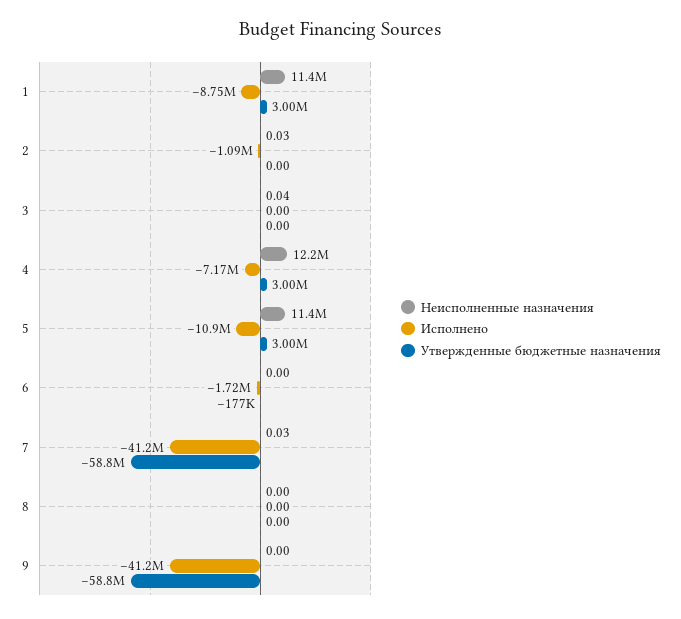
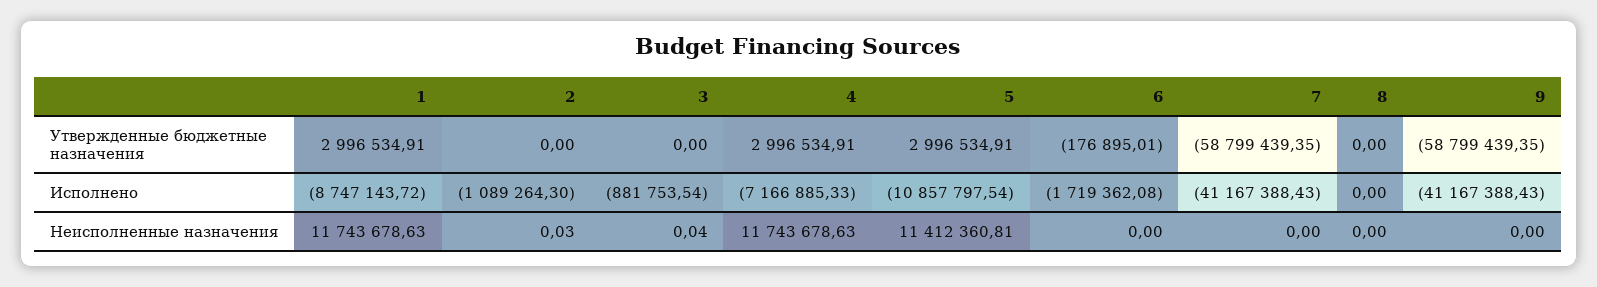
Неисполненные назначения, 1: 11400000 -> 11743678.63
Исполнено, 3: 0 -> -881753.54
Неисполненные назначения, 4: 12200000 -> 11743678.63
Неисполненные назначения, 7: 0.03 -> 0

